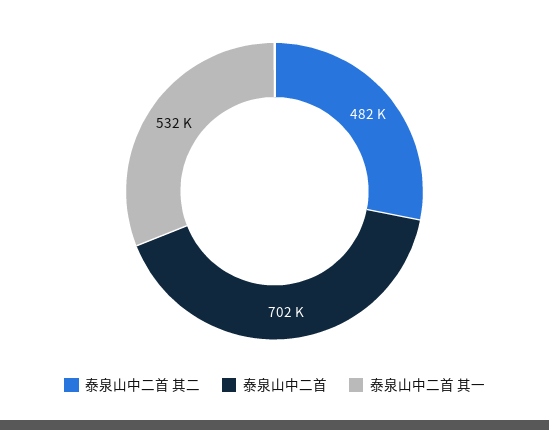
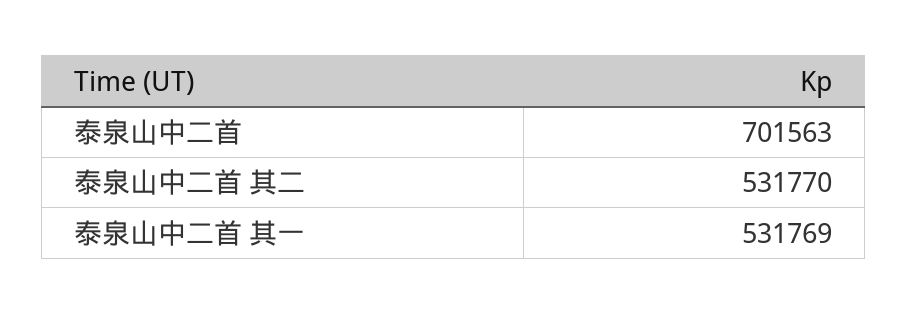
泰泉山中二首 其二: 482000 -> 531770

